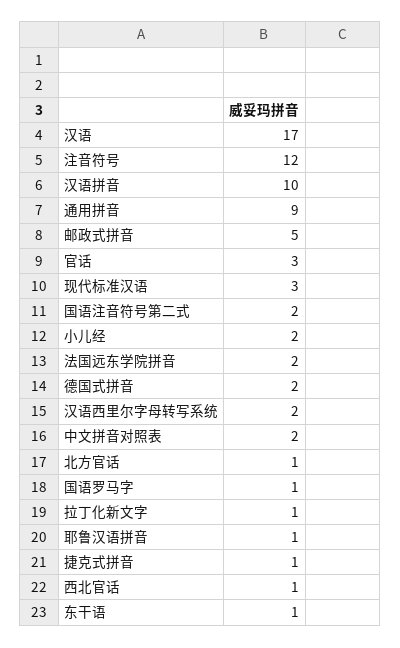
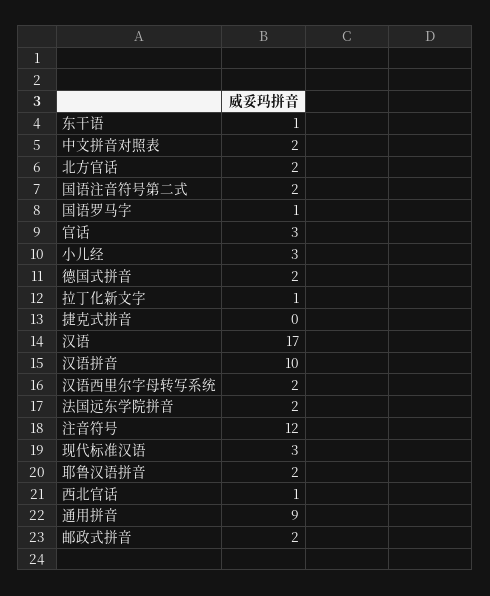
邮政式拼音: 5 -> 2
小儿经: 2 -> 3
北方官话: 1 -> 2
耶鲁汉语拼音: 1 -> 2
捷克式拼音: 1 -> 0

